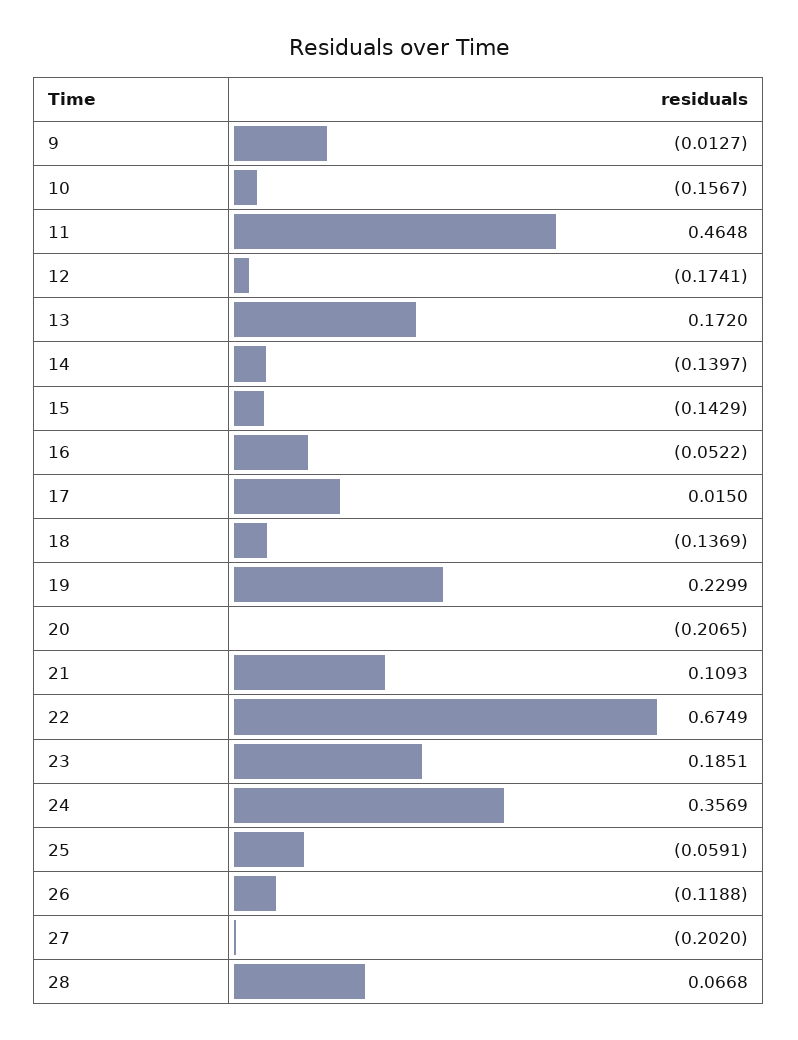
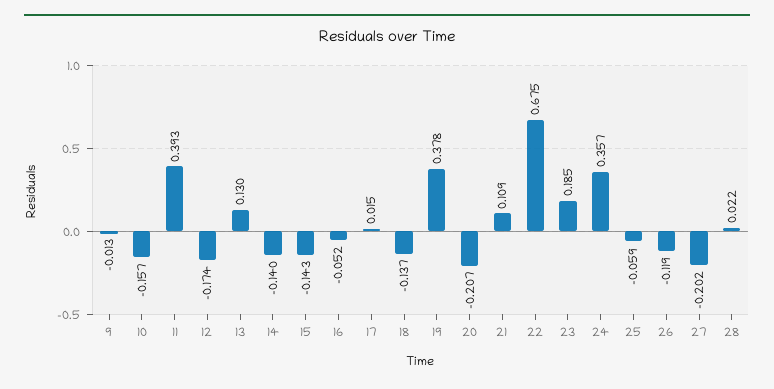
11: 0.4648 -> 0.393
13: 0.172 -> 0.13
19: 0.2299 -> 0.378
28: 0.0668 -> 0.022

